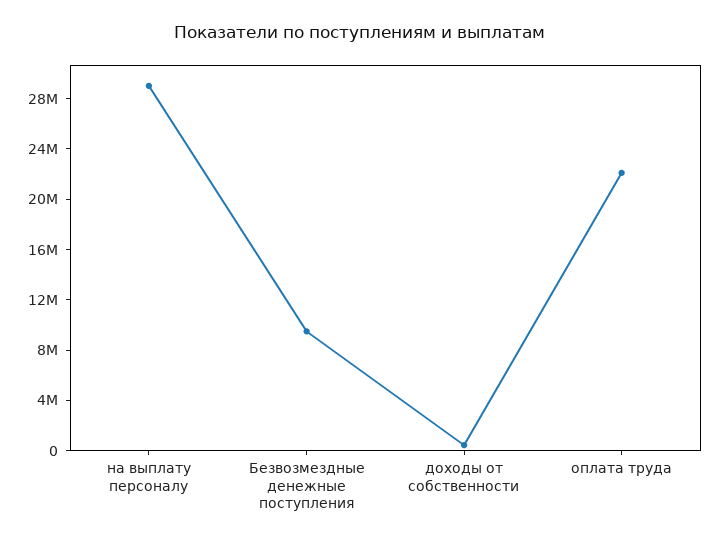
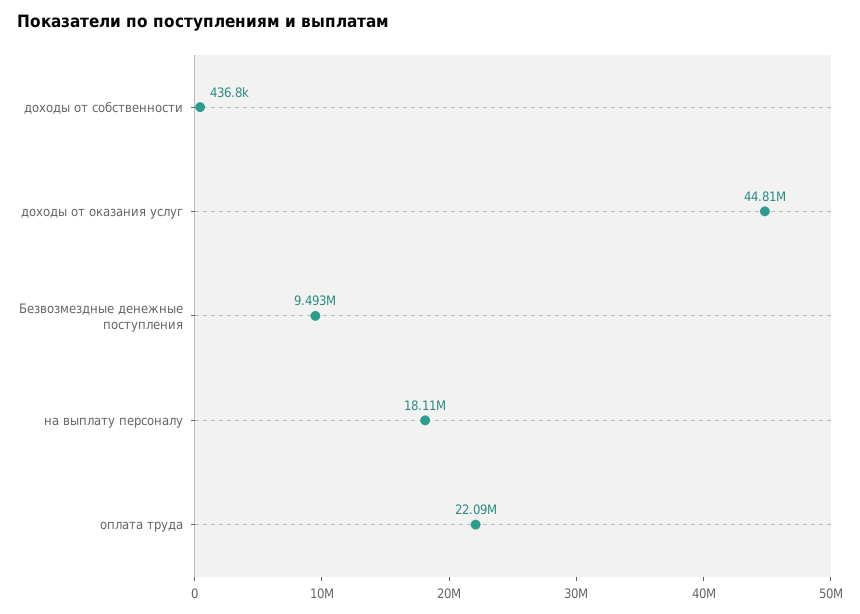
на выплату персоналу: 29000000 -> 18110000
доходы от оказания услуг: none -> 44810000

